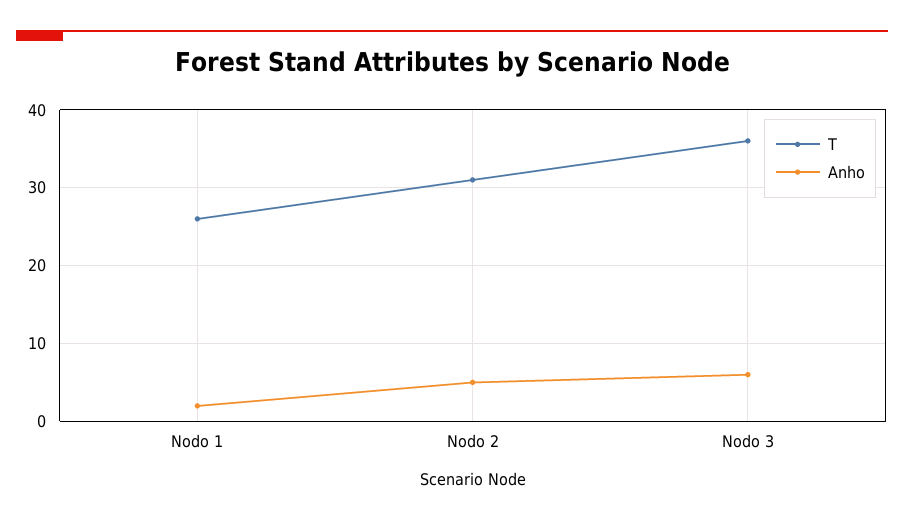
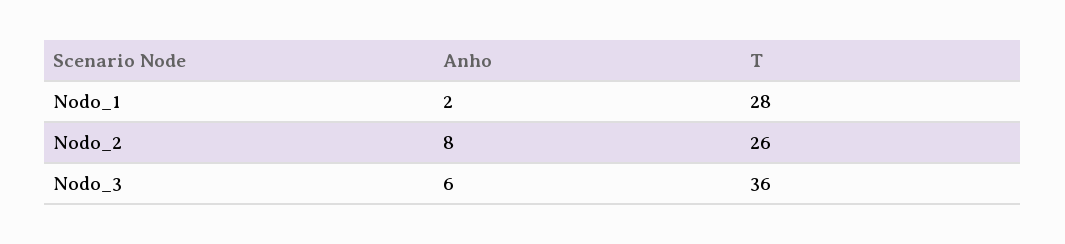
T, Nodo 1: 26 -> 28
T, Nodo 2: 31 -> 26
Anho, Nodo 2: 5 -> 8

